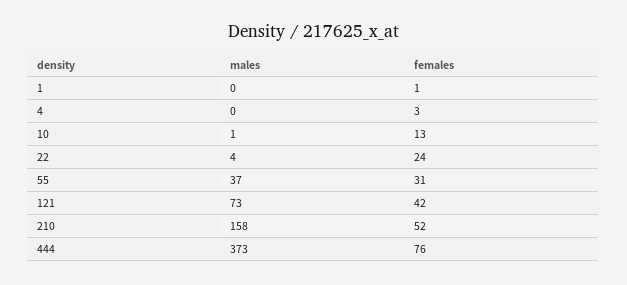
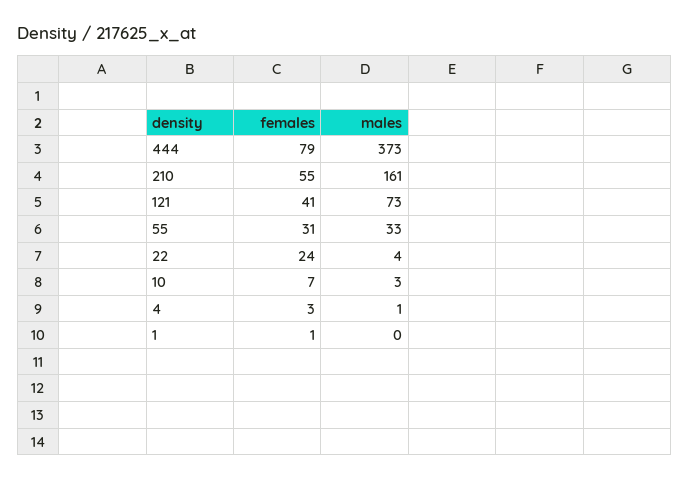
males, 4: 0 -> 1
males, 10: 1 -> 3
females, 10: 13 -> 7
males, 55: 37 -> 33
females, 121: 42 -> 41
males, 210: 158 -> 161
females, 210: 52 -> 55
females, 444: 76 -> 79

